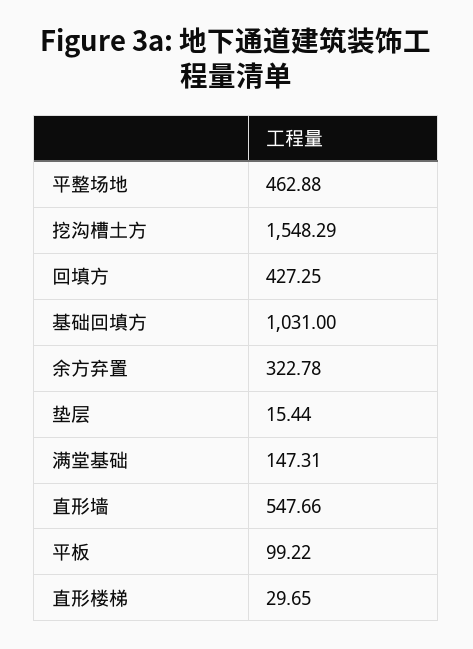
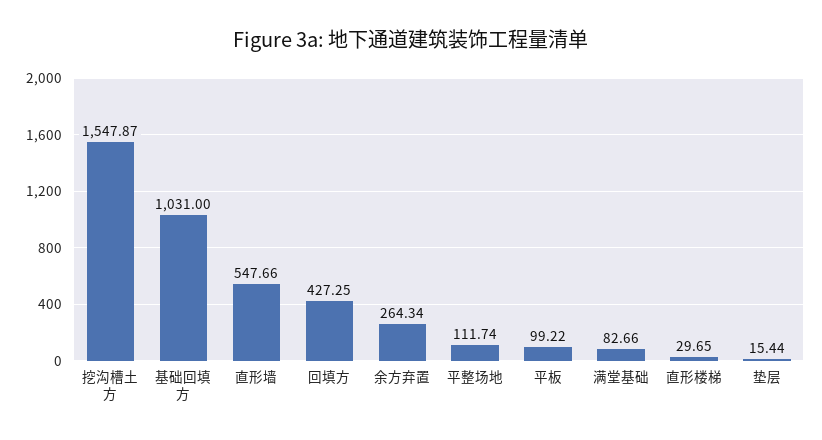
平整场地: 462.88 -> 111.74
挖沟槽土方: 1548.29 -> 1547.87
余方弃置: 322.78 -> 264.34
满堂基础: 147.31 -> 82.66

